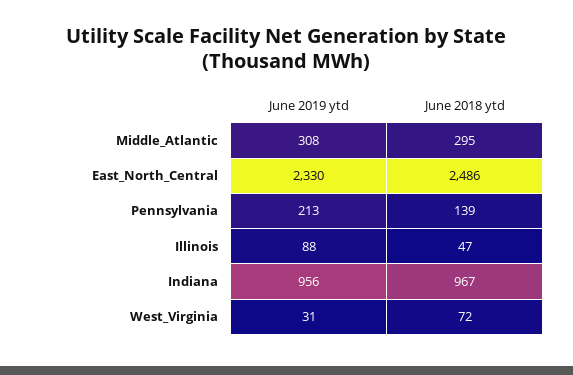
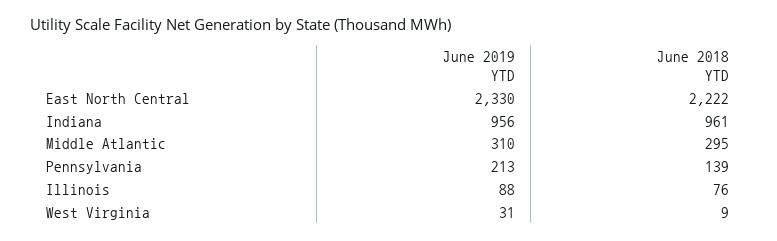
June 2019 ytd, Middle_Atlantic: 308 -> 310
June 2018 ytd, East_North_Central: 2486 -> 2222
June 2018 ytd, Illinois: 47 -> 76
June 2018 ytd, Indiana: 967 -> 961
June 2018 ytd, West_Virginia: 72 -> 9

